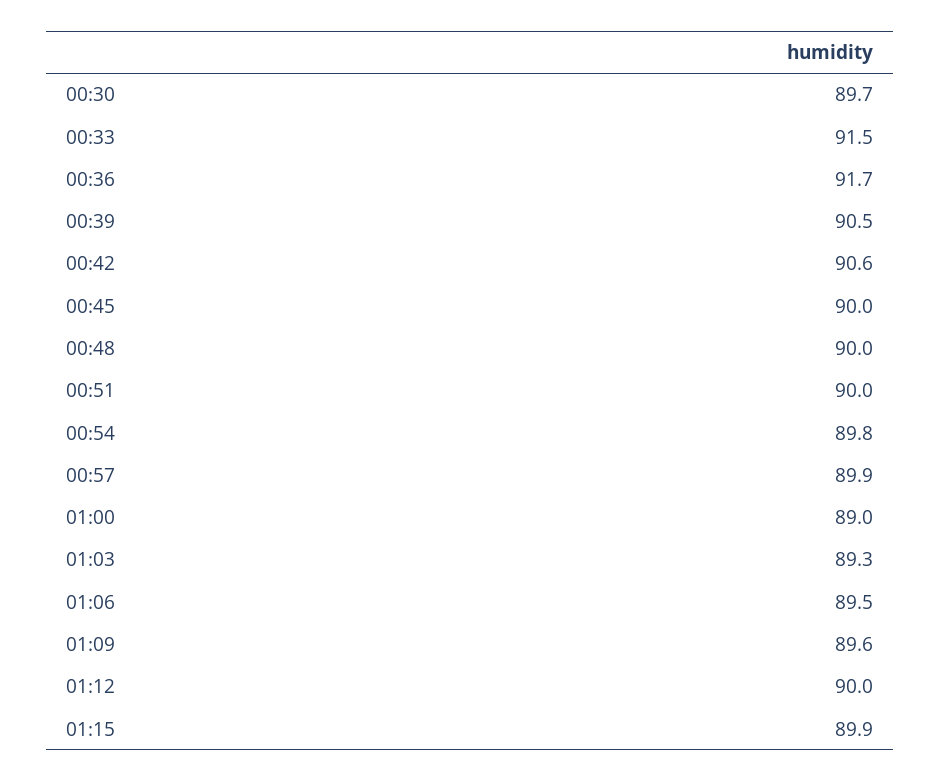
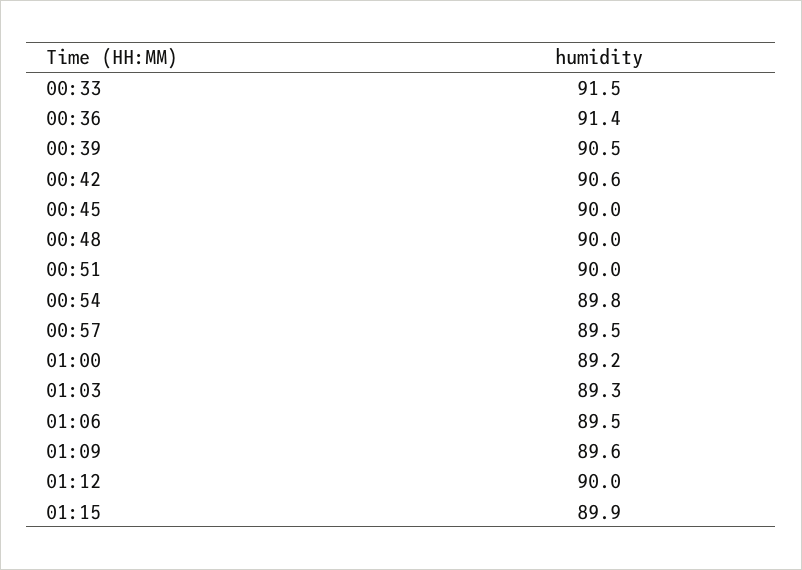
00:30: 89.7 -> none
00:36: 91.7 -> 91.4
00:57: 89.9 -> 89.5
01:00: 89 -> 89.2

